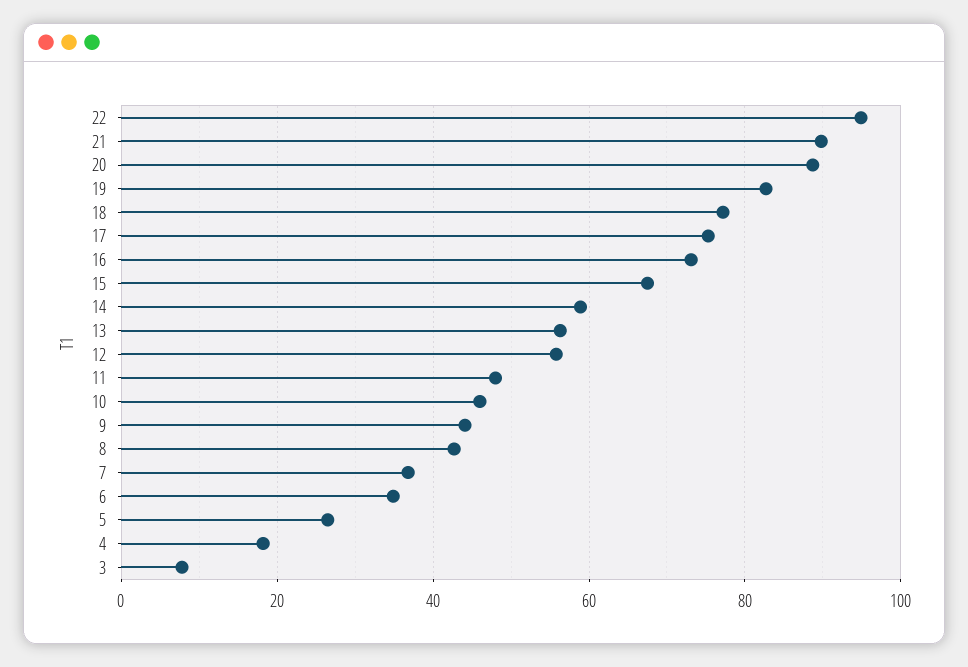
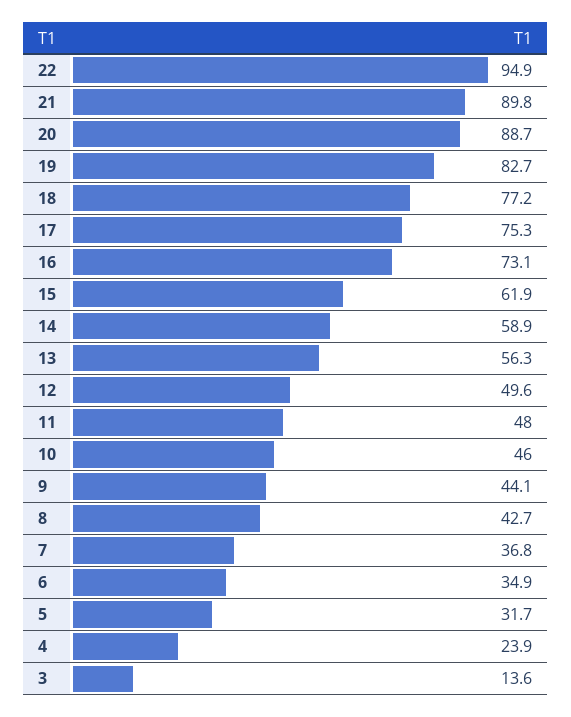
15: 68 -> 61.9
12: 56 -> 49.6
5: 26 -> 31.7
4: 18 -> 23.9
3: 8 -> 13.6

